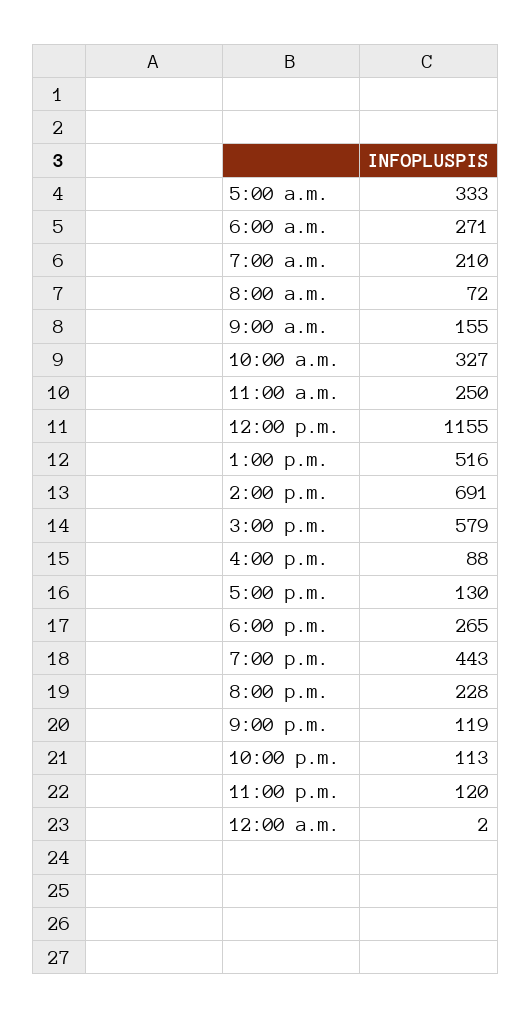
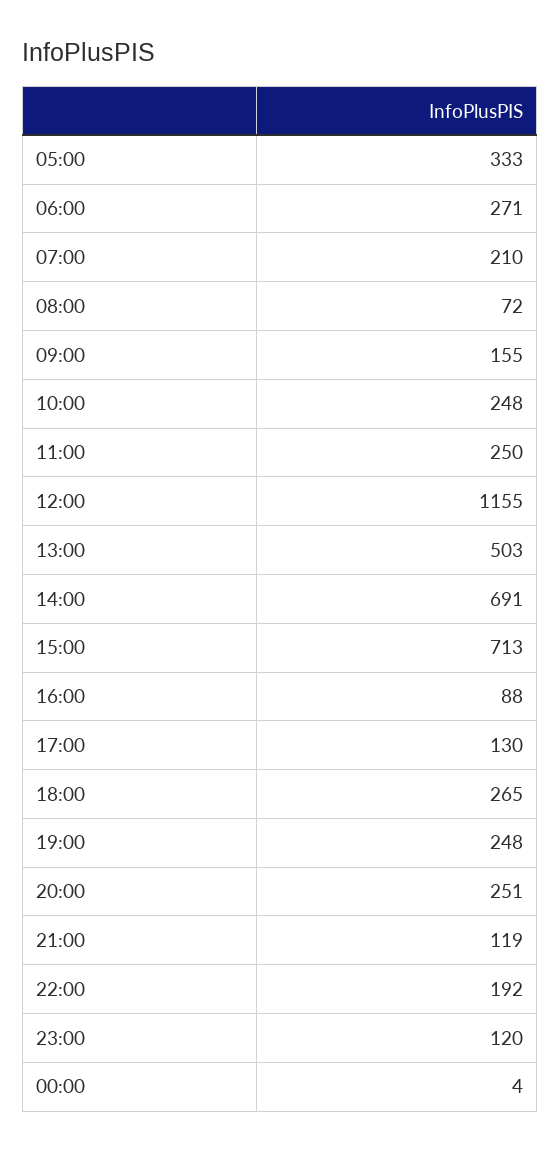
10:00 a.m.: 327 -> 248
1:00 p.m.: 516 -> 503
3:00 p.m.: 579 -> 713
7:00 p.m.: 443 -> 248
8:00 p.m.: 228 -> 251
10:00 p.m.: 113 -> 192
12:00 a.m.: 2 -> 4

